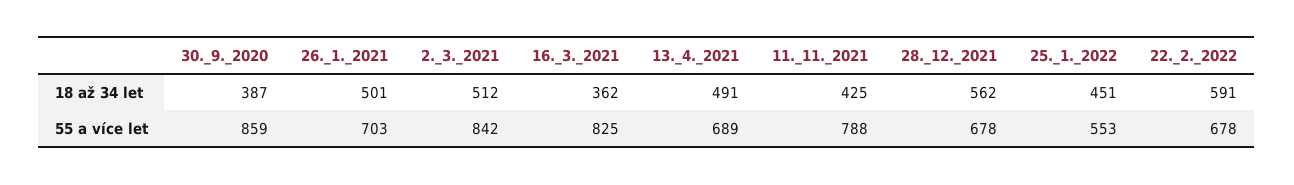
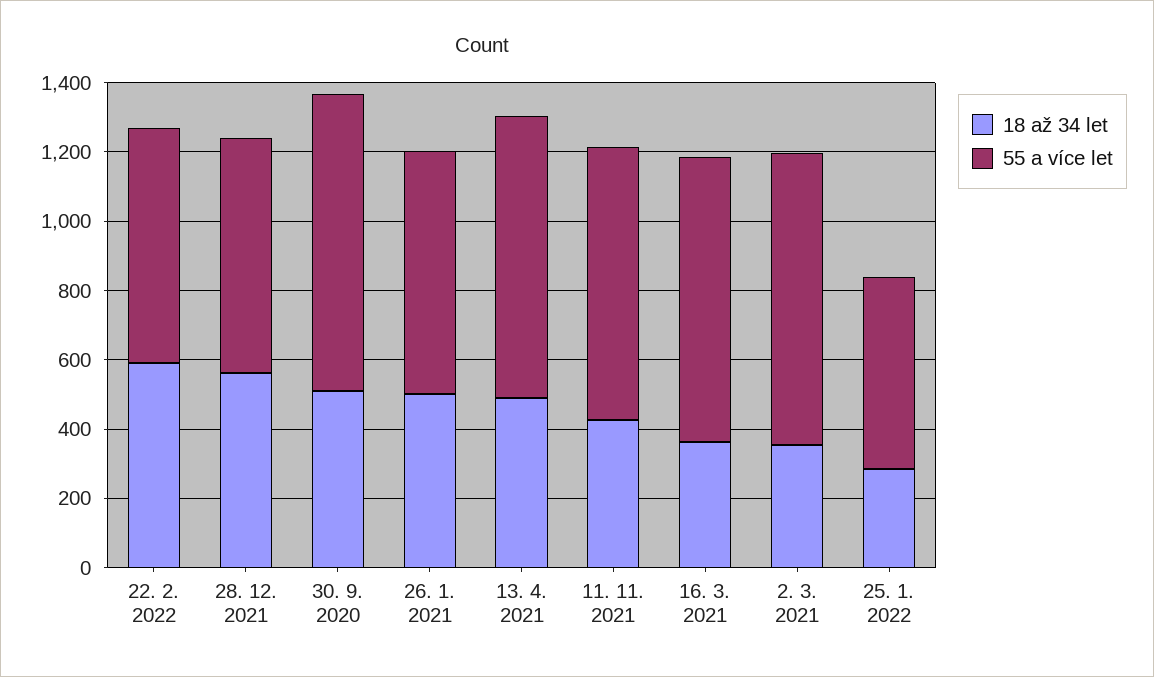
18 až 34 let, 30._9._2020: 387 -> 500
18 až 34 let, 2._3._2021: 512 -> 350
18 až 34 let, 25._1._2022: 451 -> 300
55 a více let, 13._4._2021: 689 -> 800

